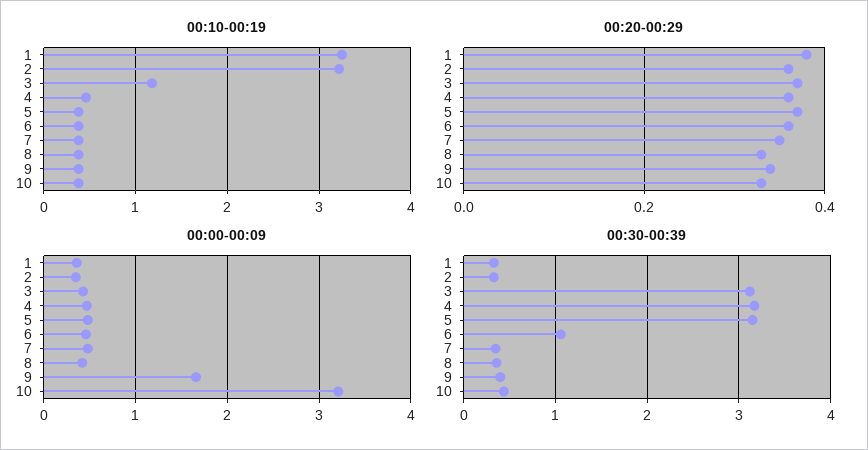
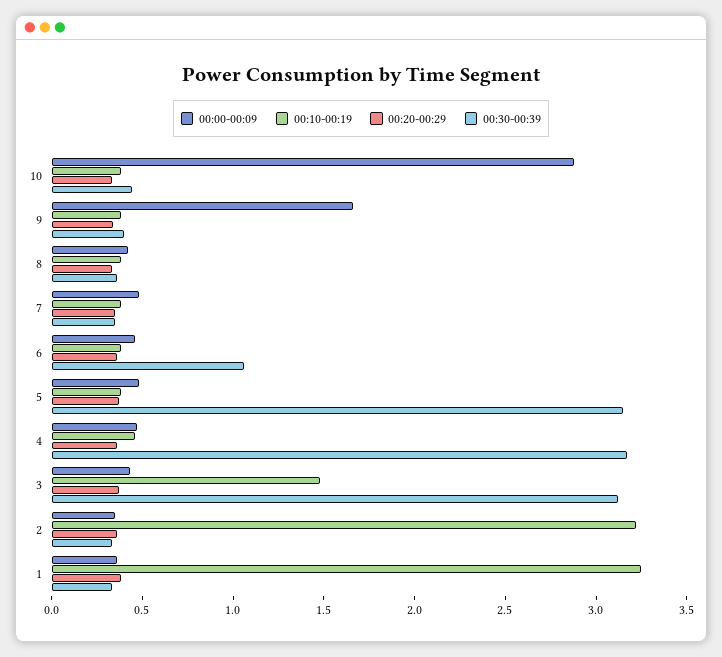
00:10-00:19, 3: 1.2 -> 1.5
00:00-00:09, 10: 3.2 -> 2.9

